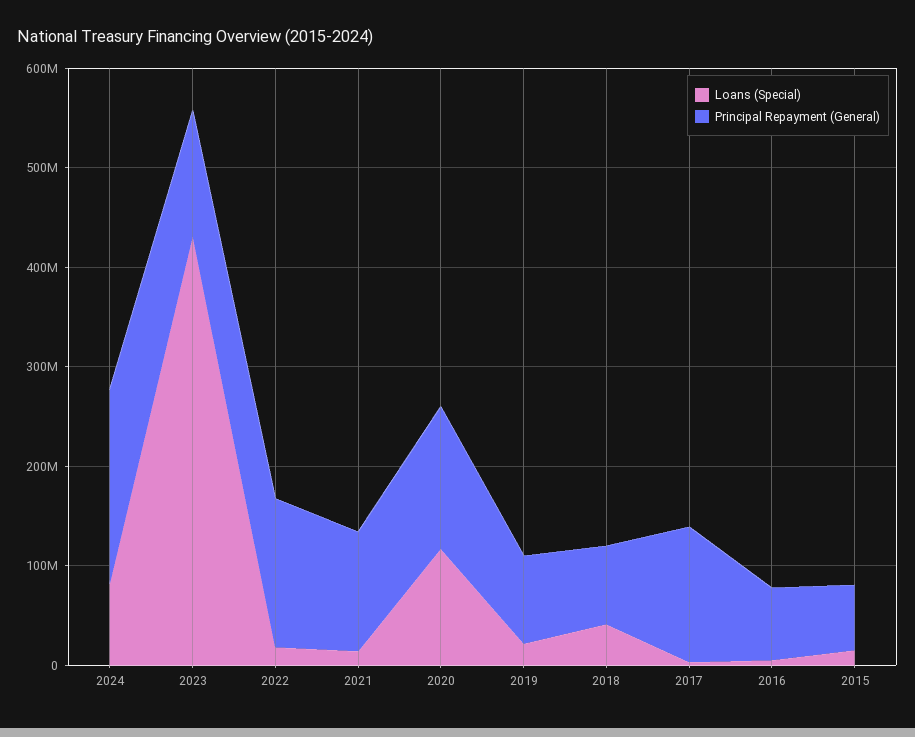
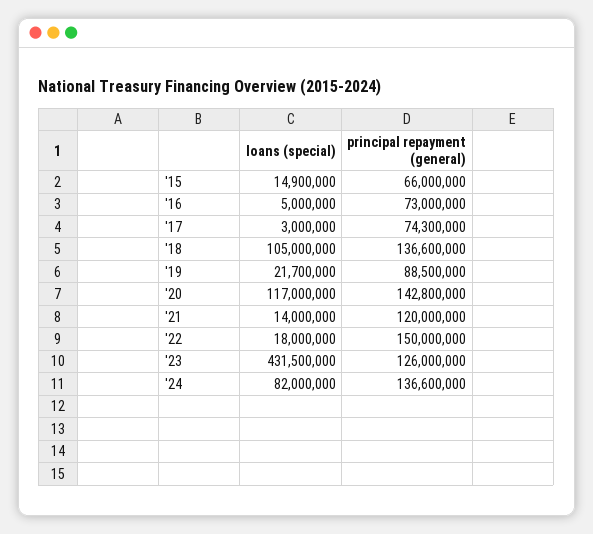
Principal Repayment (General), 2024: 200000000 -> 136600000
Loans (Special), 2018: 40000000 -> 105000000
Principal Repayment (General), 2018: 80000000 -> 136600000
Principal Repayment (General), 2017: 140000000 -> 74300000

